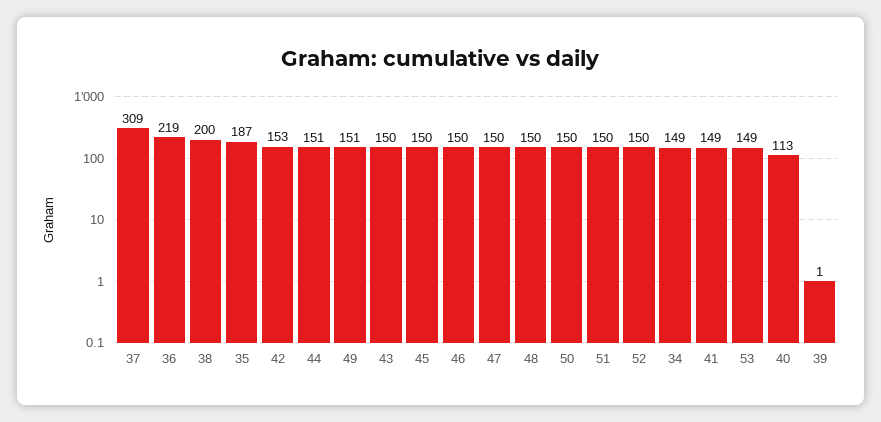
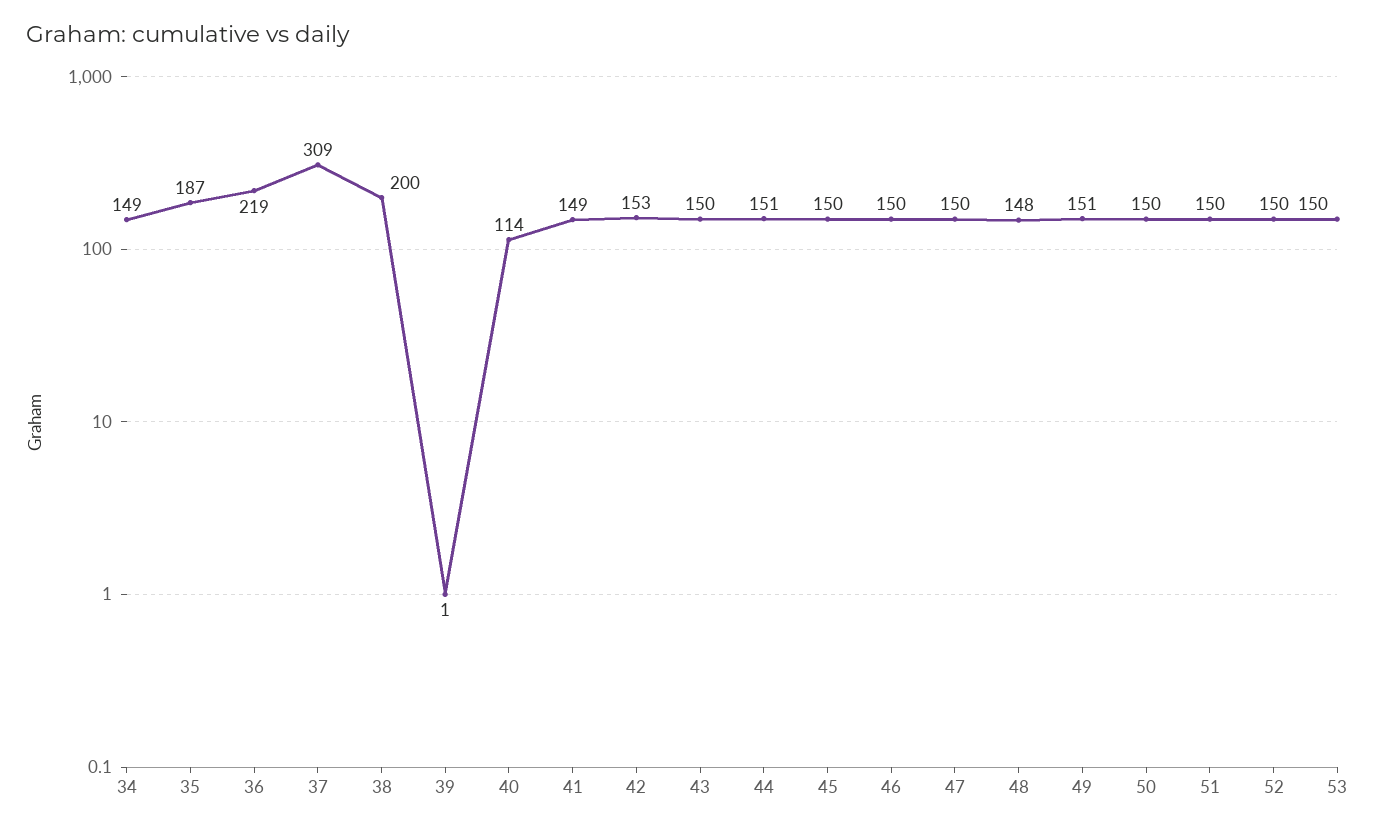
48: 150 -> 148
53: 149 -> 150
40: 113 -> 114

